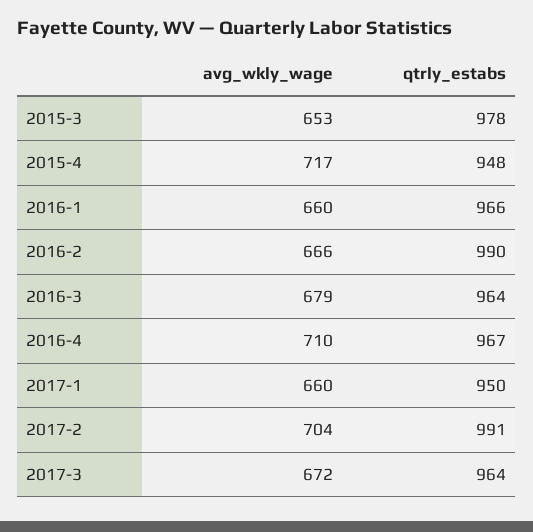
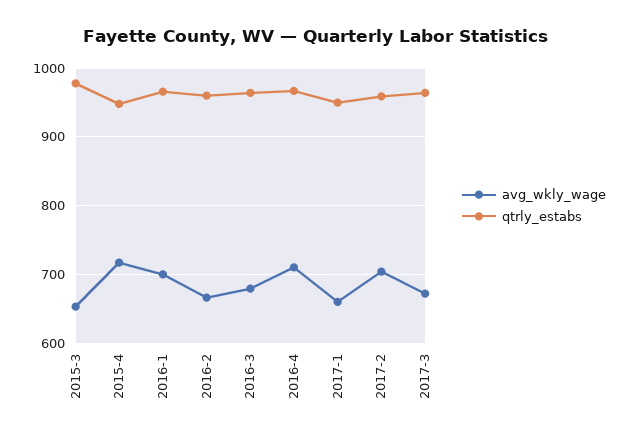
avg_wkly_wage, 2016-1: 660 -> 700
qtrly_estabs, 2016-2: 990 -> 960
qtrly_estabs, 2017-2: 991 -> 960

